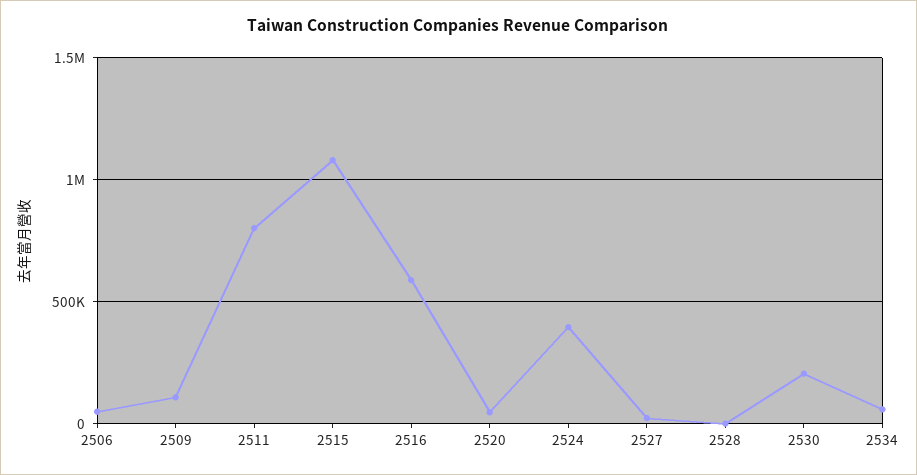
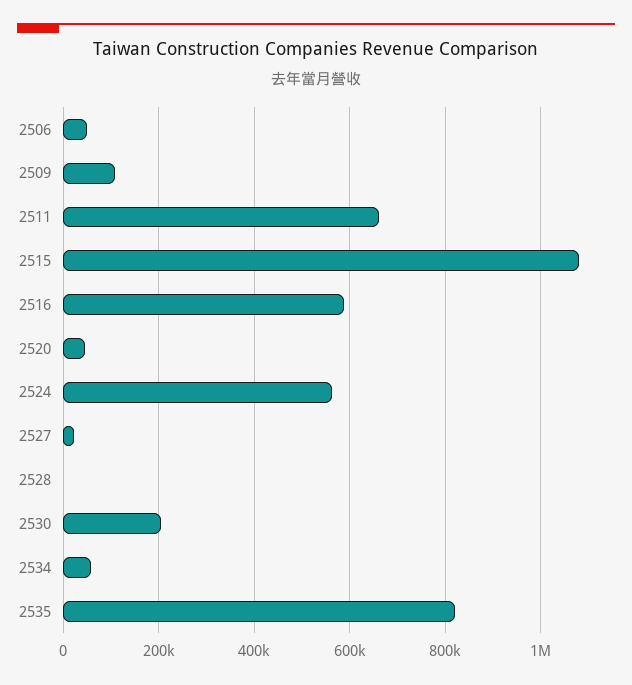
2511: 800000 -> 660000
2524: 400000 -> 560000
2535: none -> 820000

